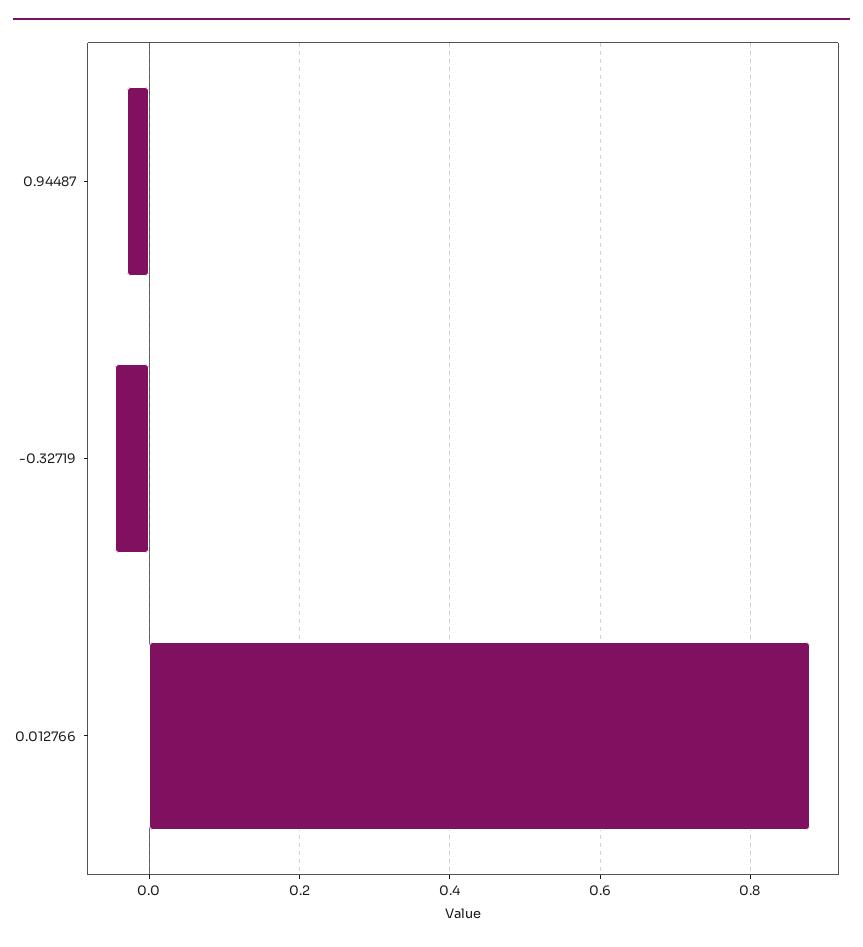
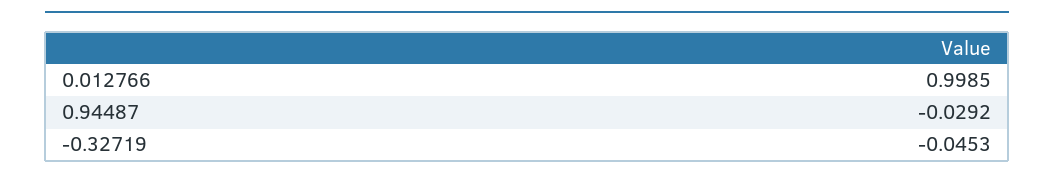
0.012766: 0.88 -> 0.9985

